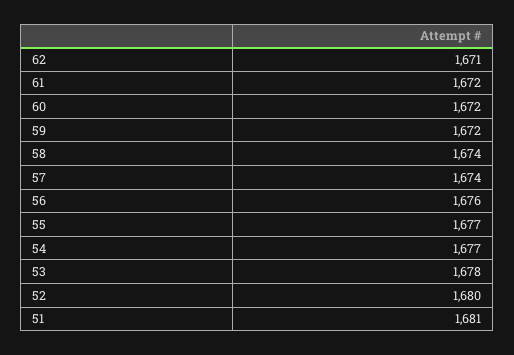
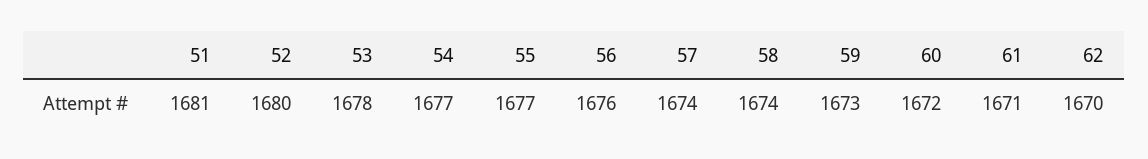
62: 1671 -> 1670
61: 1672 -> 1671
59: 1672 -> 1673

